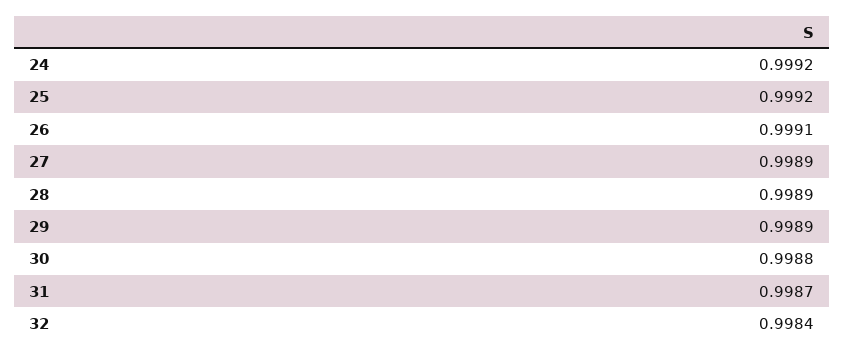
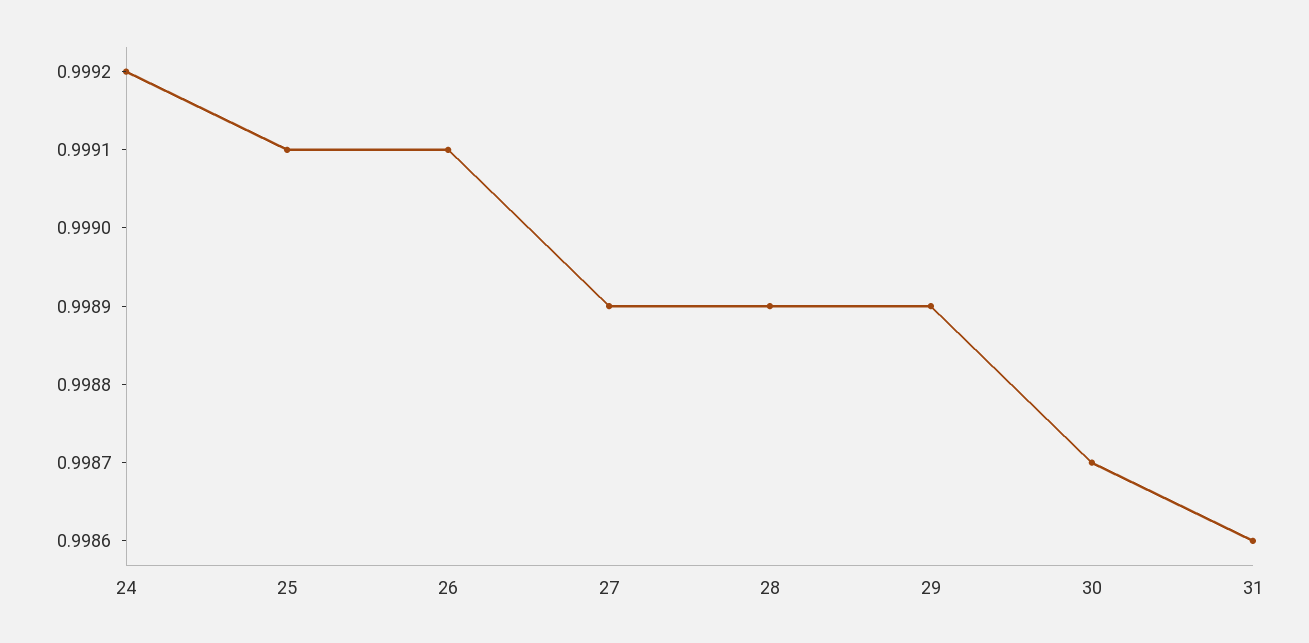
25: 0.9992 -> 0.9991
30: 0.9988 -> 0.9987
31: 0.9987 -> 0.9986
32: 0.9984 -> none

